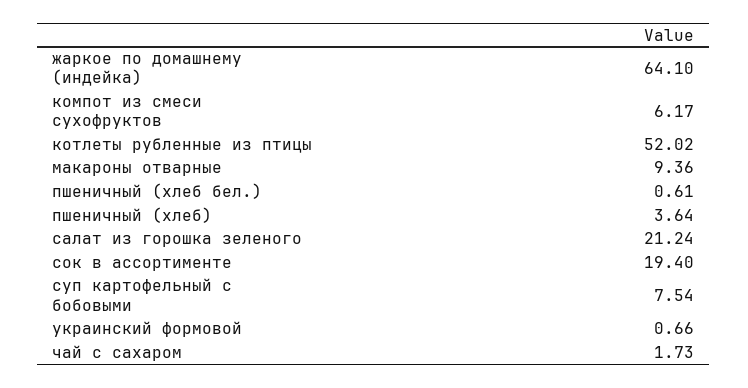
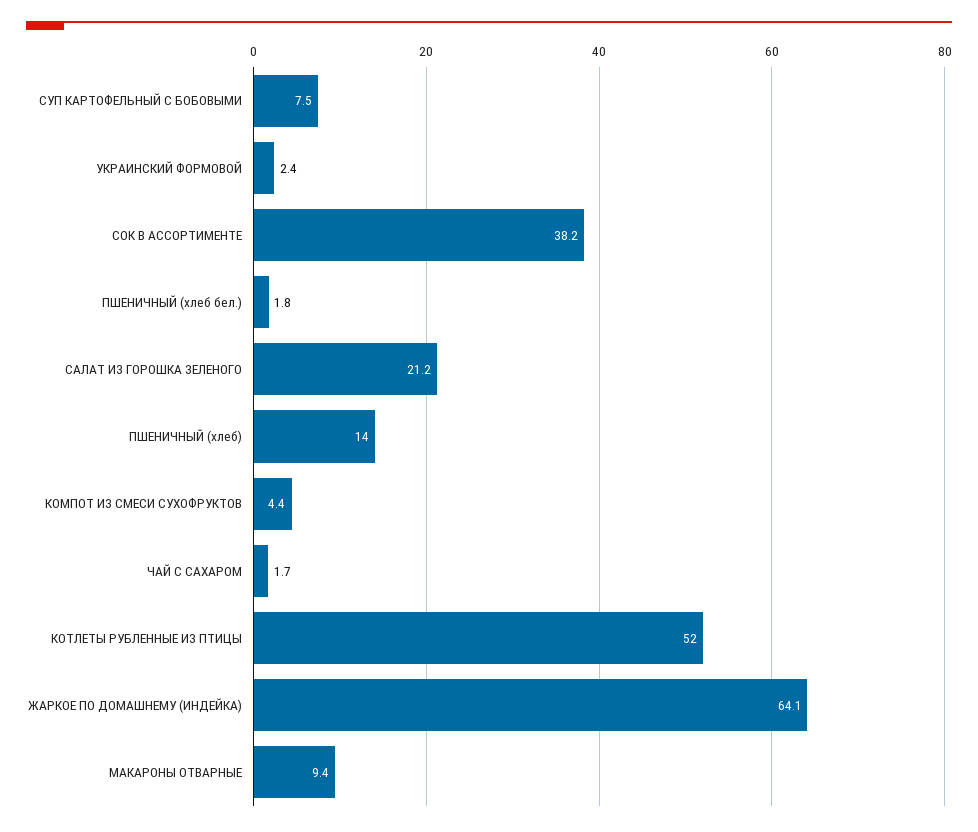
компот из смеси сухофруктов: 6.17 -> 4.4
пшеничный (хлеб бел.): 0.61 -> 1.8
пшеничный (хлеб): 3.64 -> 14
сок в ассортименте: 19.4 -> 38.2
украинский формовой: 0.66 -> 2.4

